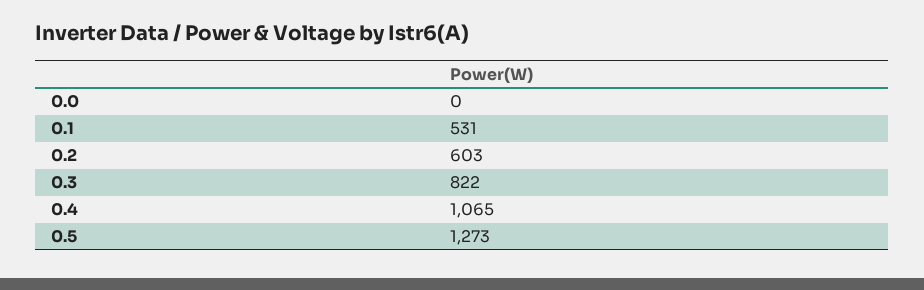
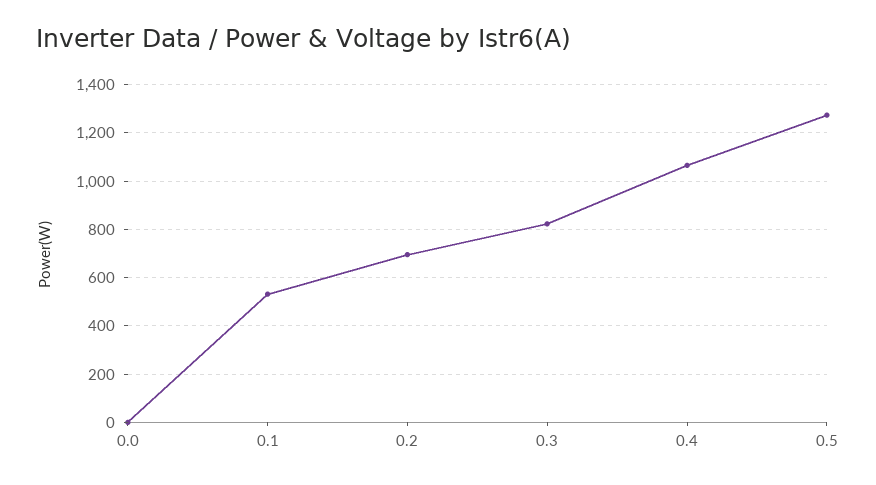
0.2: 603 -> 700

